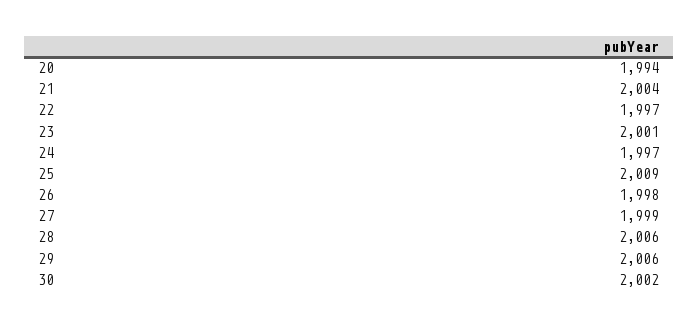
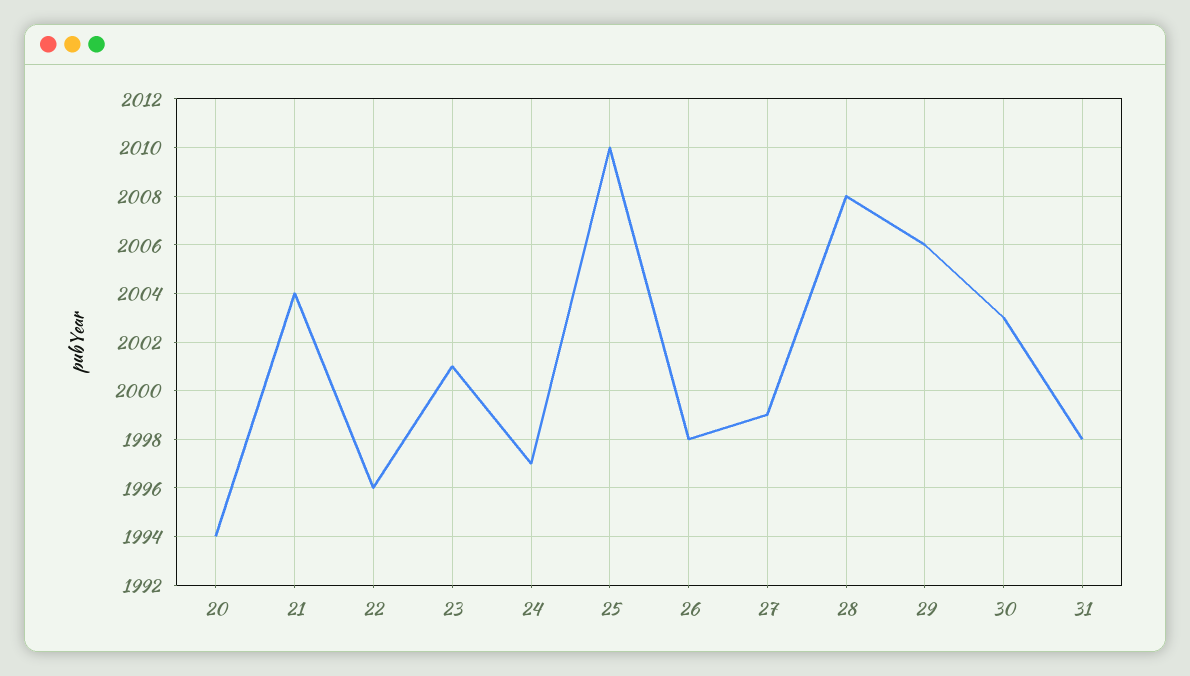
22: 1997 -> 1996
25: 2009 -> 2010
28: 2006 -> 2008
30: 2002 -> 2003
31: none -> 1998

